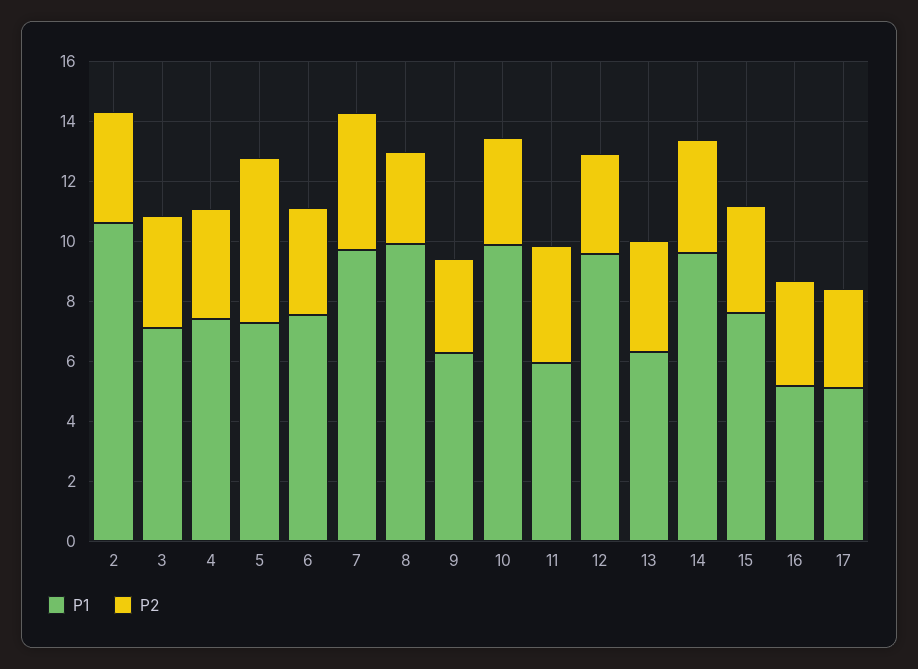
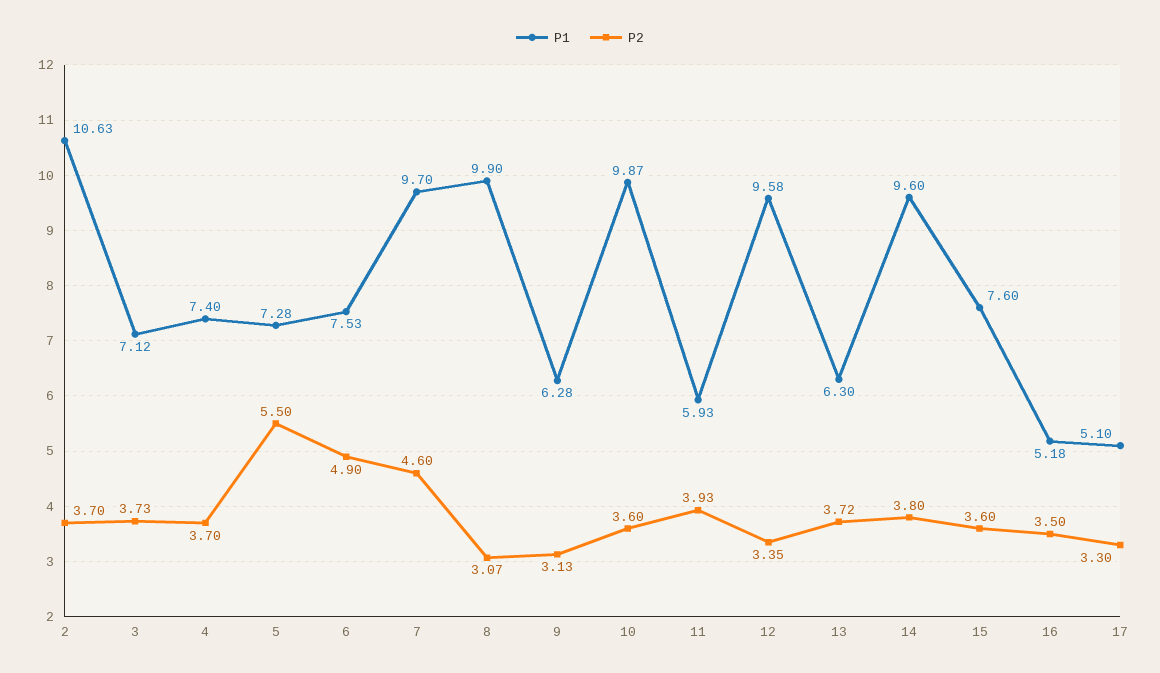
P2, 6: 3.5 -> 4.9

